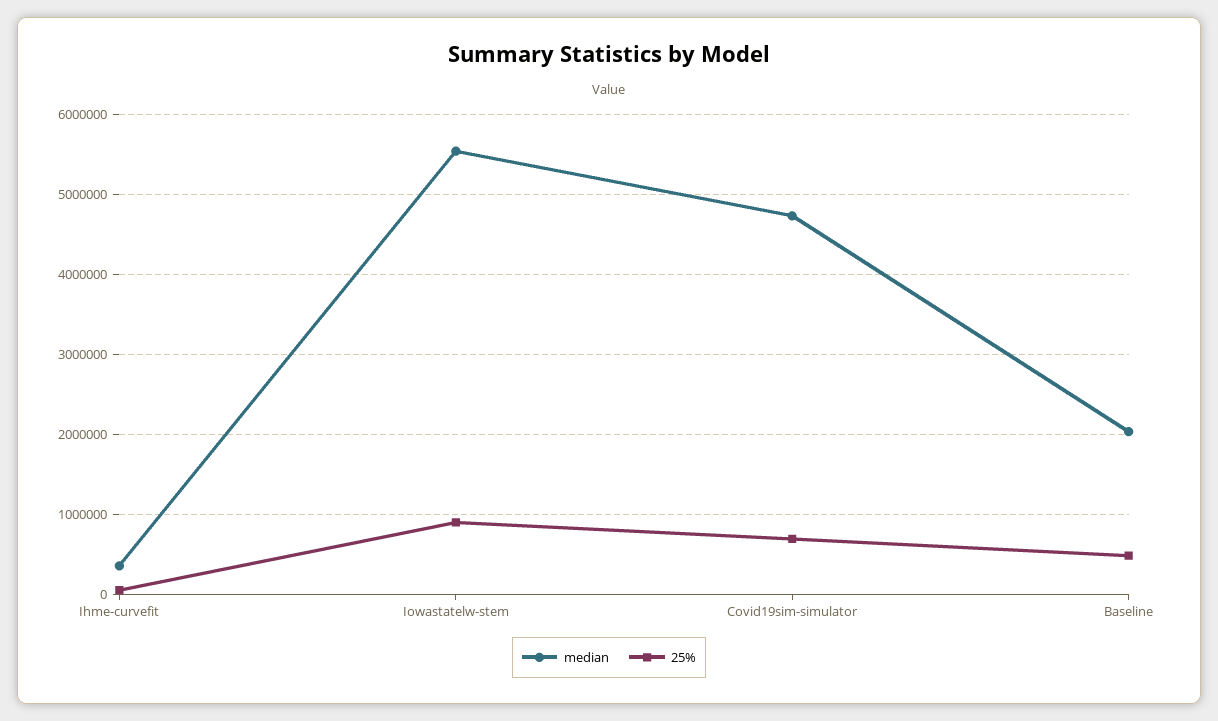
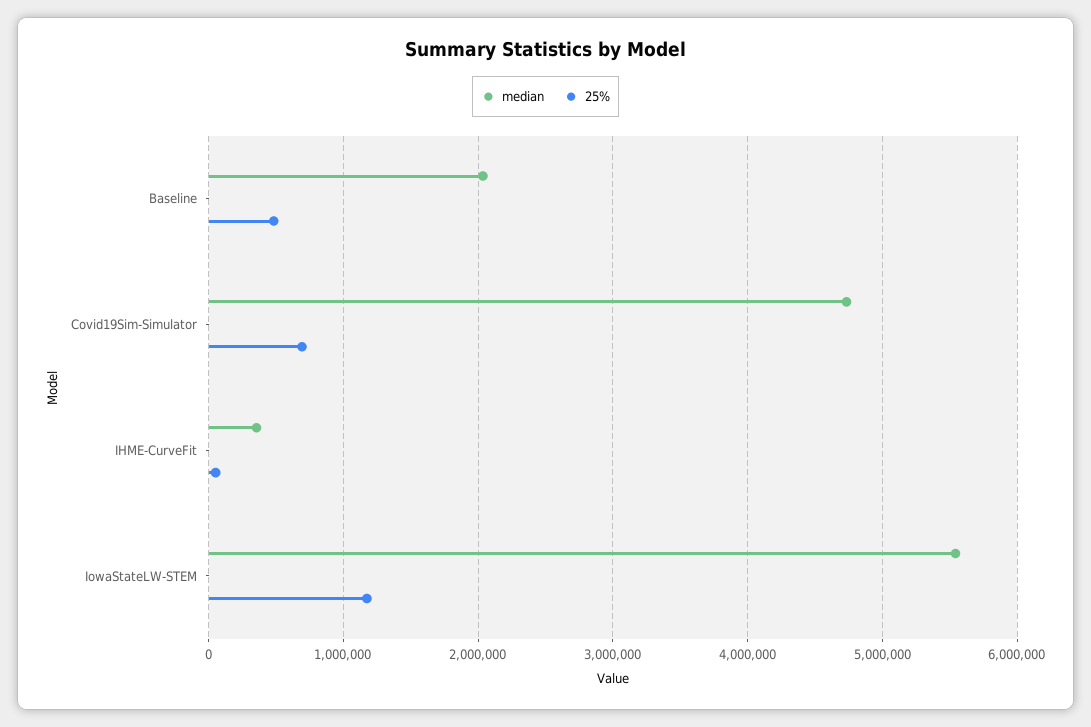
25%, Iowastatelw-stem: 900000 -> 1200000

